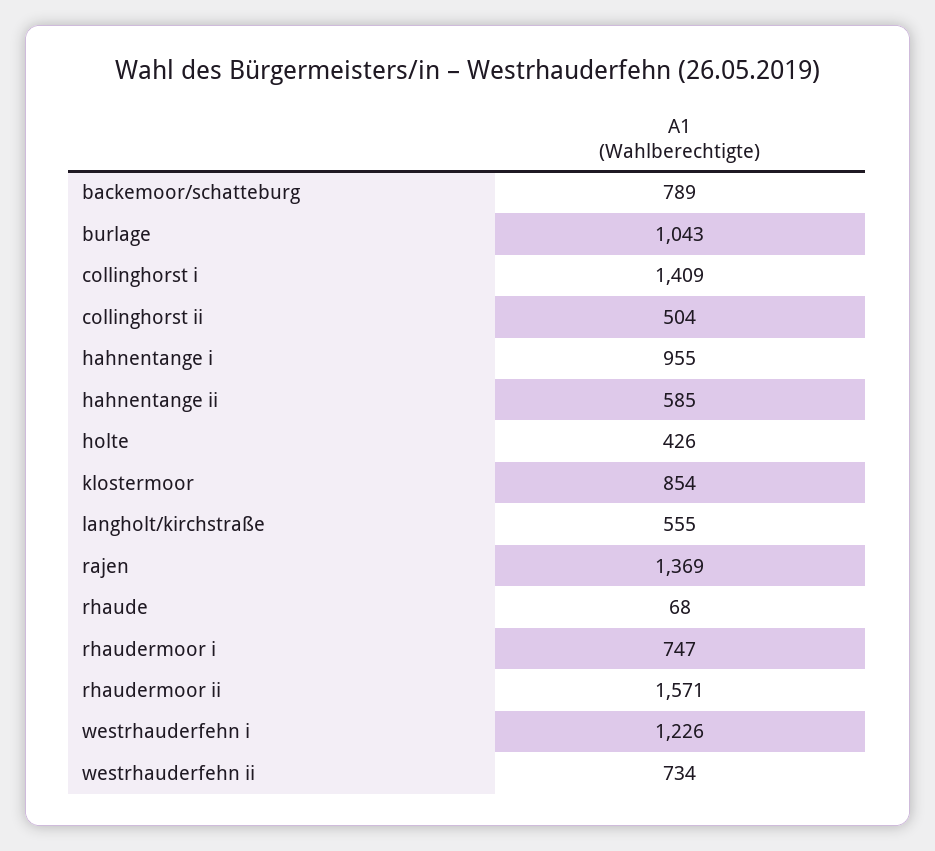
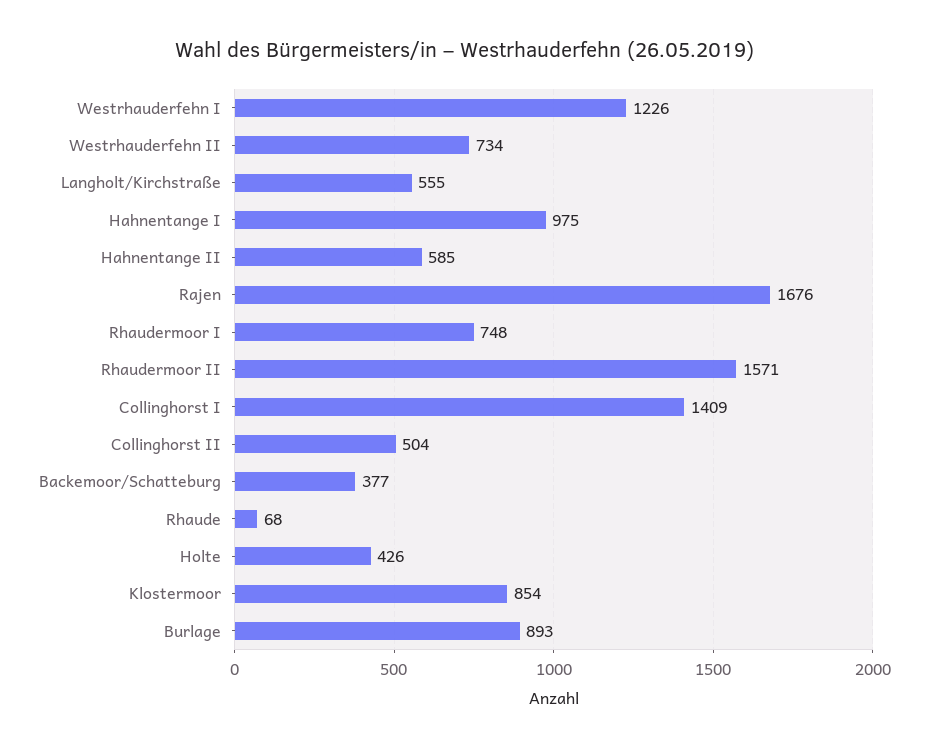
backemoor/schatteburg: 789 -> 377
burlage: 1043 -> 893
hahnentange i: 955 -> 975
rajen: 1369 -> 1676
rhaudermoor i: 747 -> 748

